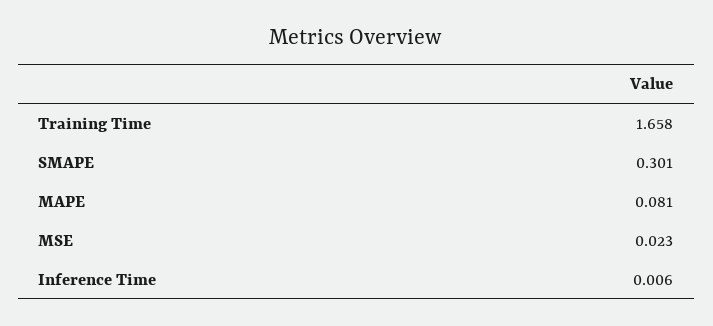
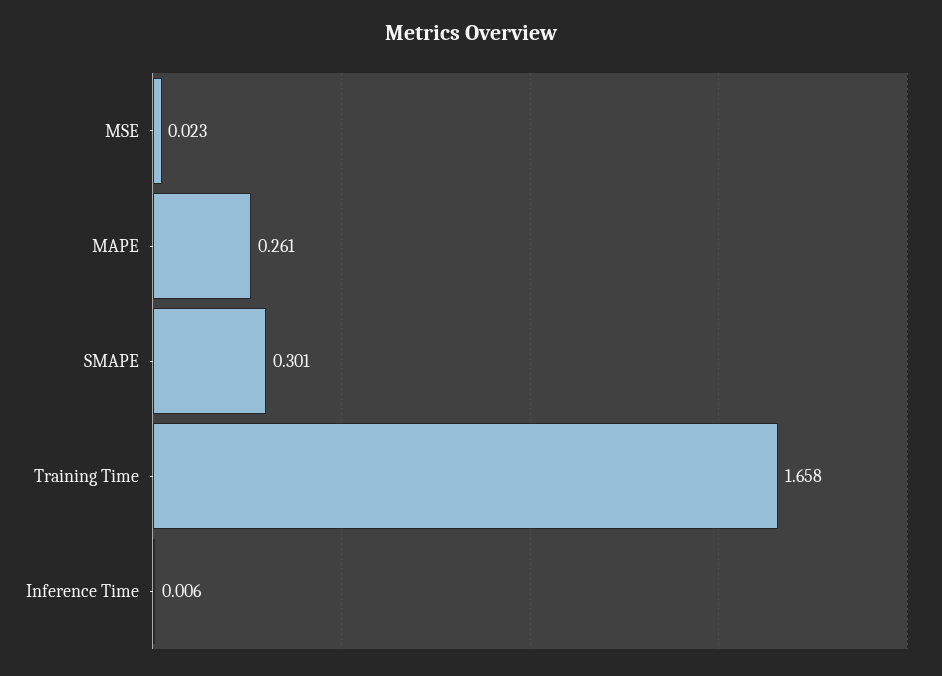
MAPE: 0.081 -> 0.261

